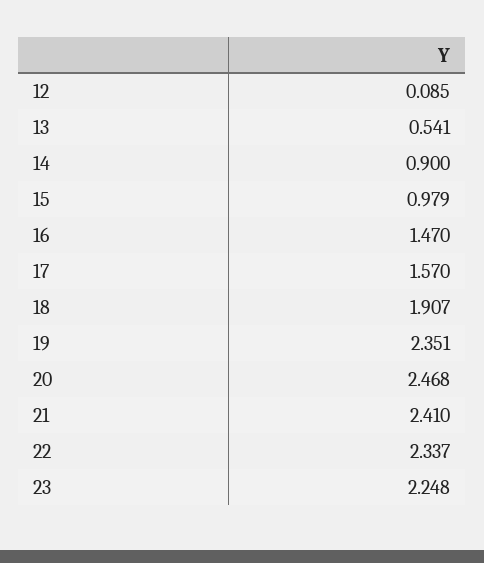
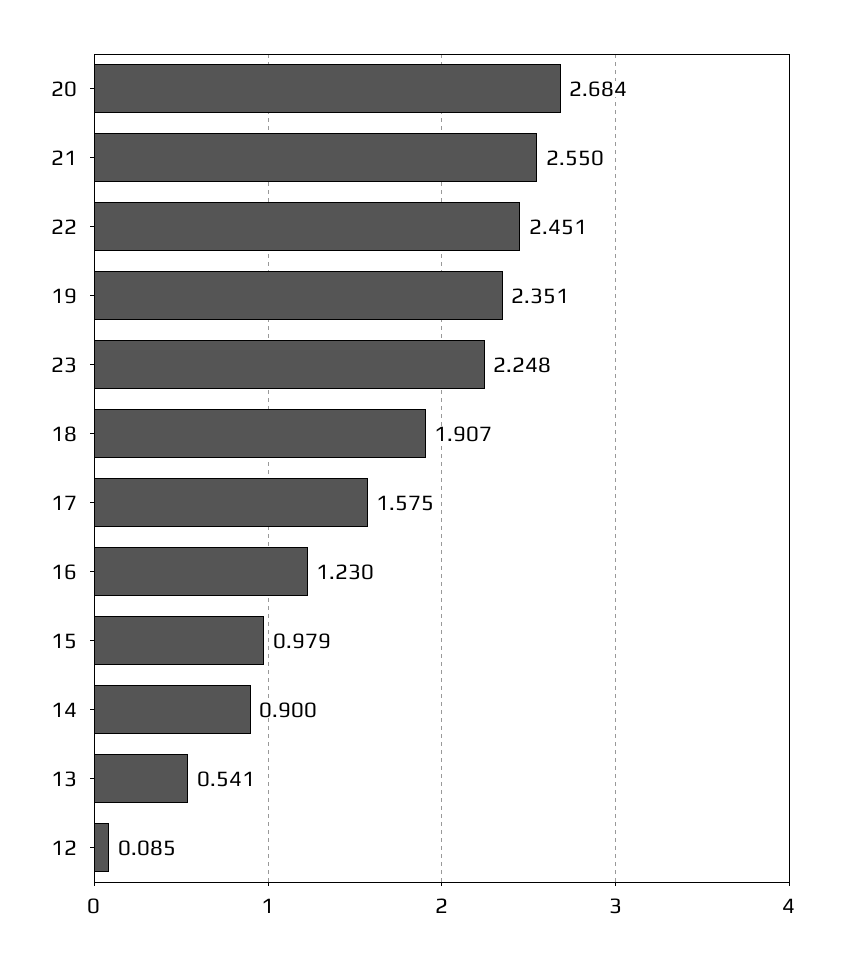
16: 1.47 -> 1.23
17: 1.57 -> 1.575
20: 2.468 -> 2.684
21: 2.41 -> 2.55
22: 2.337 -> 2.451

